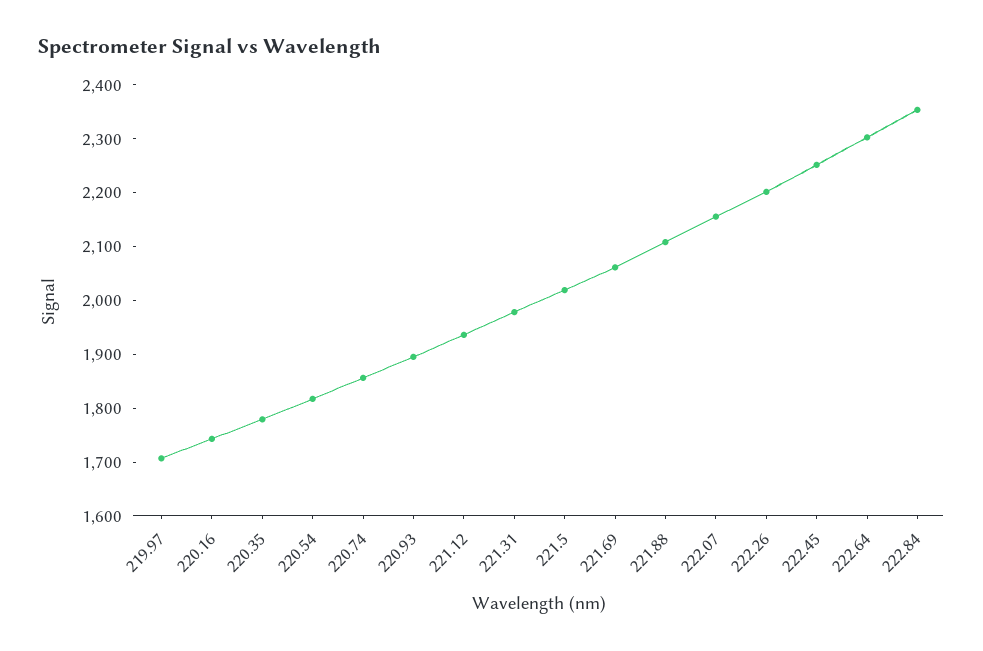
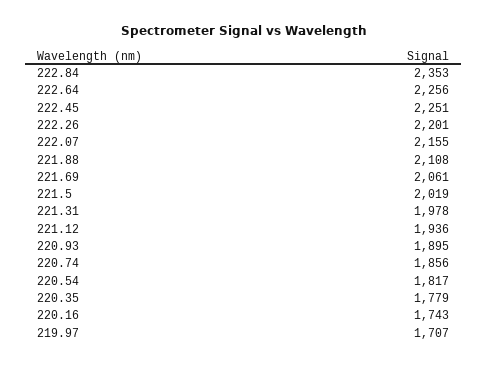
222.64: 2300 -> 2256

